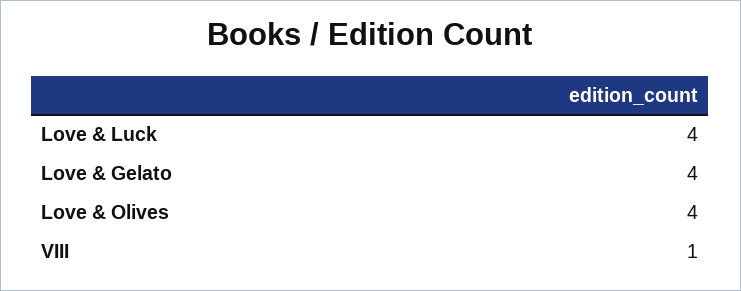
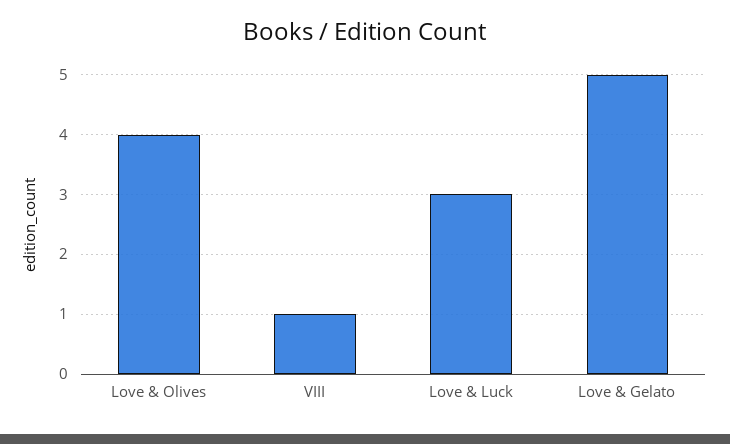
Love & Luck: 4 -> 3
Love & Gelato: 4 -> 5

